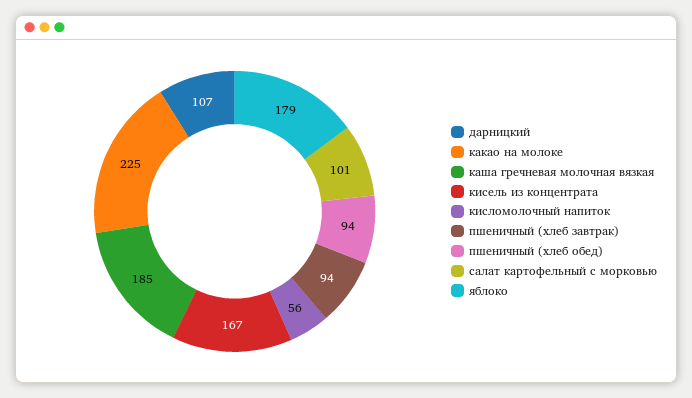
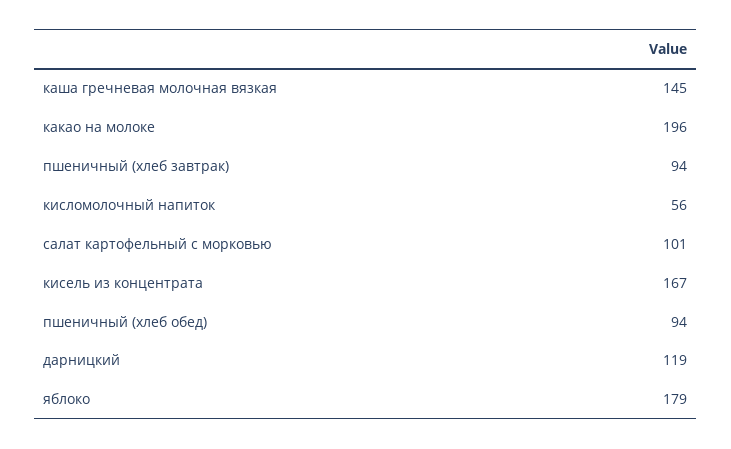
дарницкий: 107 -> 119
какао на молоке: 225 -> 196
каша гречневая молочная вязкая: 185 -> 145

